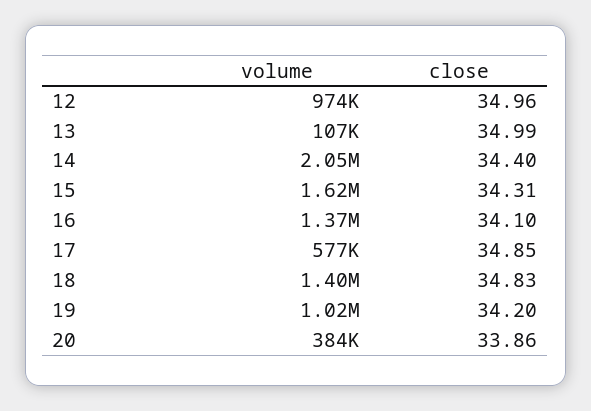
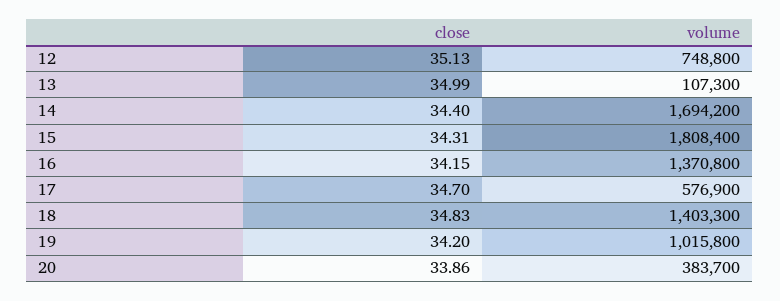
volume, 12: 974000 -> 748800
close, 12: 34.96 -> 35.13
volume, 14: 2050000 -> 1694200
volume, 15: 1620000 -> 1808400
close, 16: 34.1 -> 34.15
close, 17: 34.85 -> 34.7

